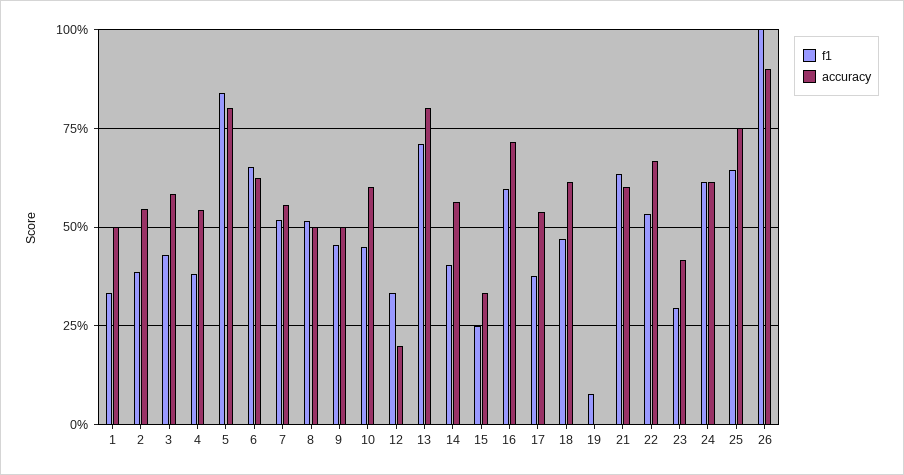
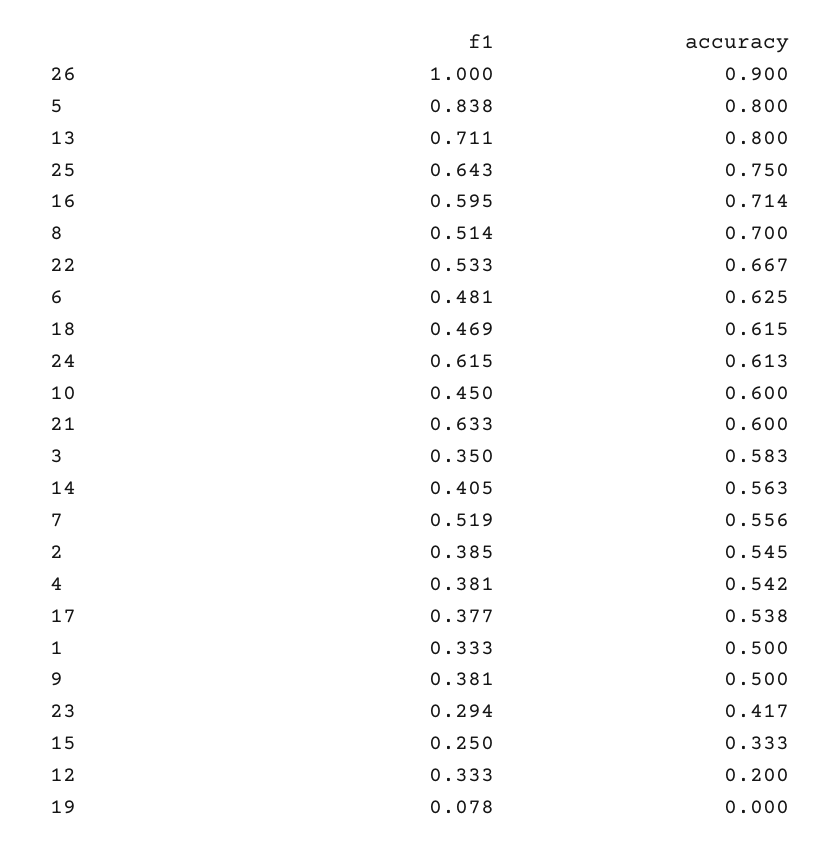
f1, 3: 0.425 -> 0.35
f1, 6: 0.65 -> 0.481
accuracy, 8: 0.5 -> 0.7
f1, 9: 0.45 -> 0.381

